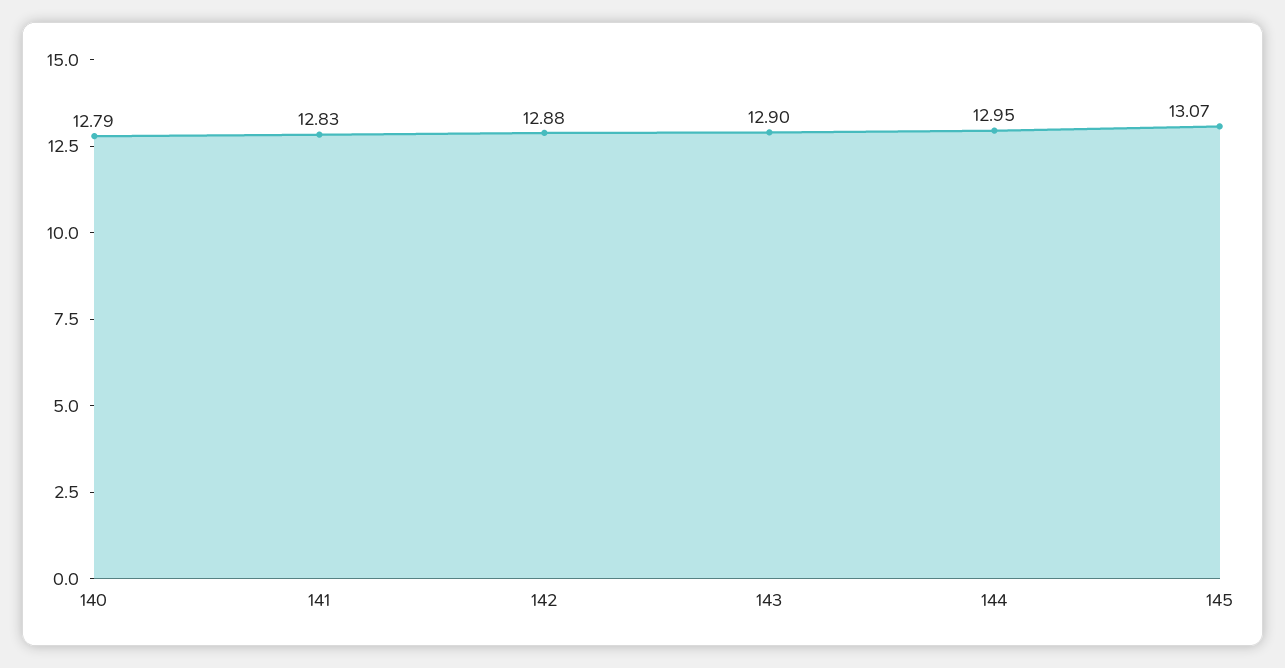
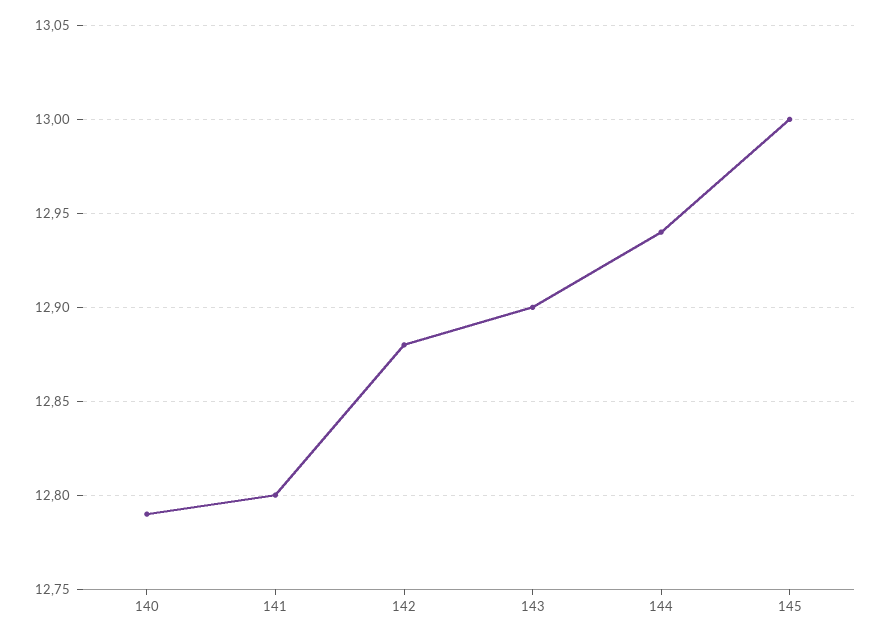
141: 12.83 -> 12.8
144: 12.95 -> 12.94
145: 13.07 -> 13

